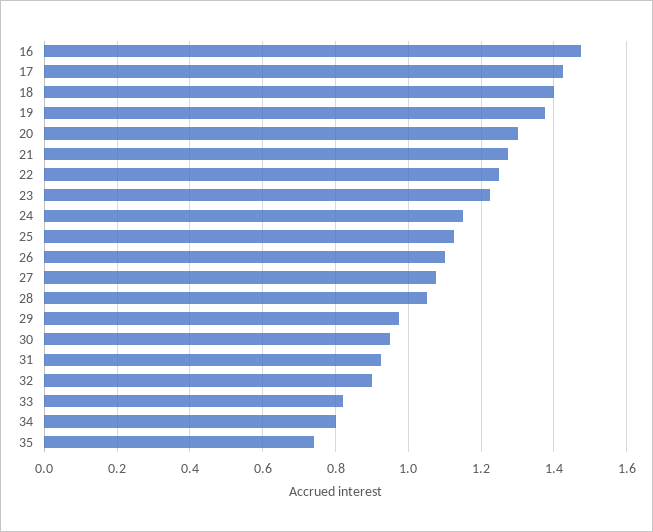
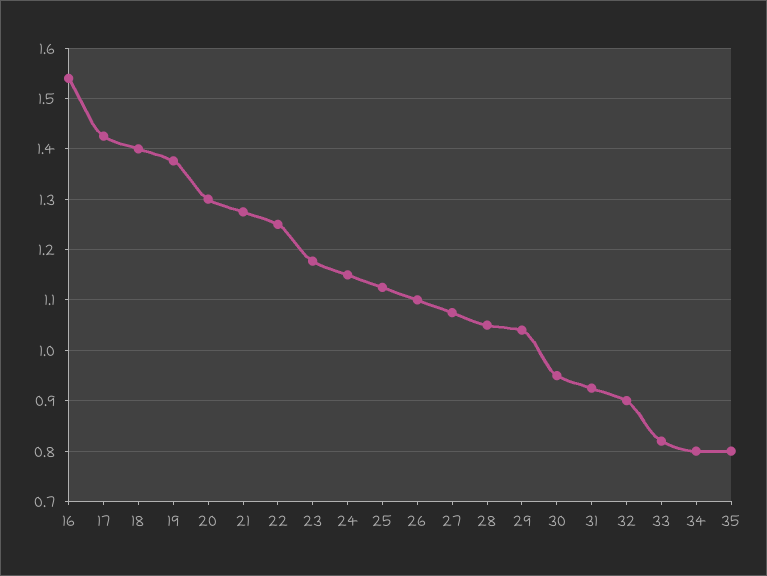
16: 1.48 -> 1.54
23: 1.22 -> 1.18
29: 0.98 -> 1.04
35: 0.74 -> 0.8

